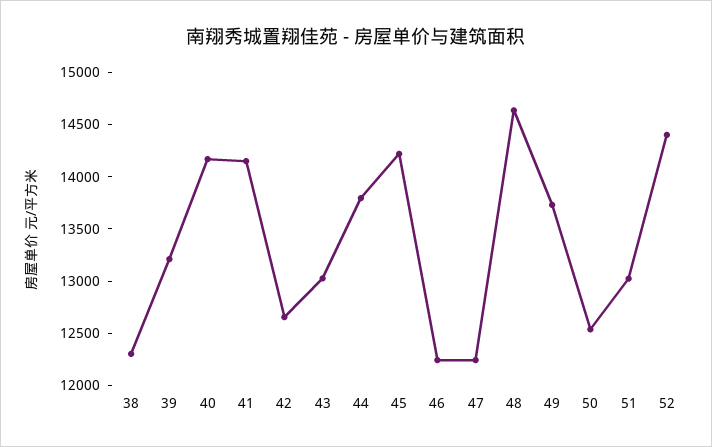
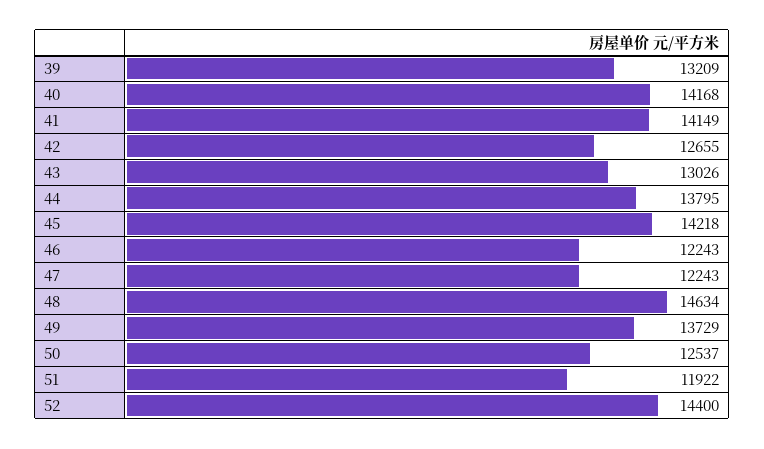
38: 12300 -> none
51: 13000 -> 11922

